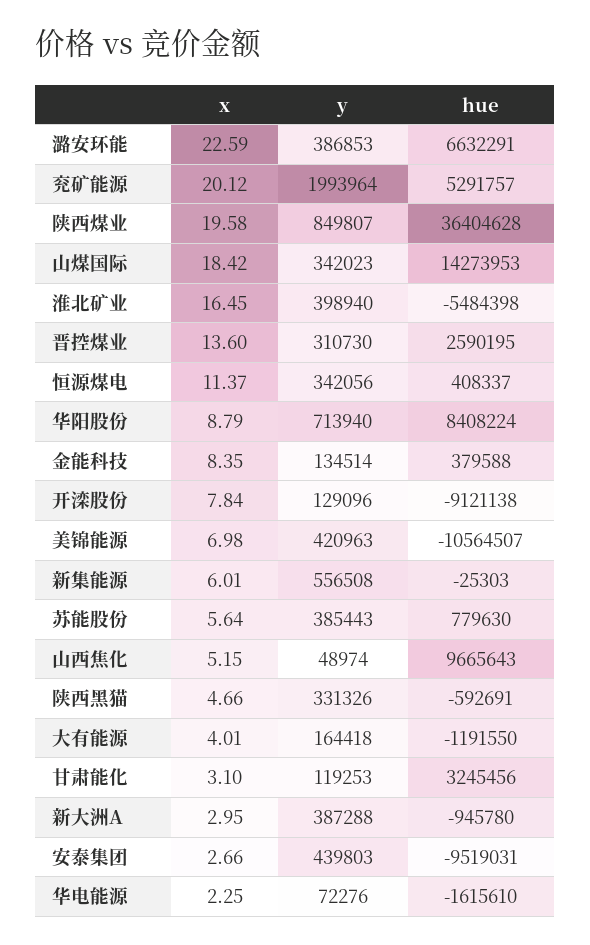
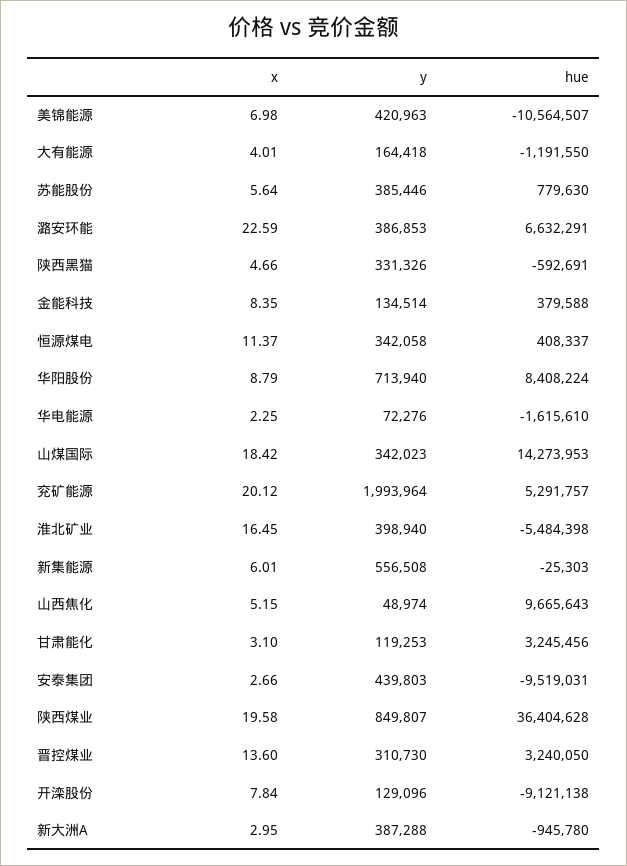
hue, 晋控煤业: 2590195 -> 3240050
y, 恒源煤电: 342056 -> 342058
y, 苏能股份: 385443 -> 385446

